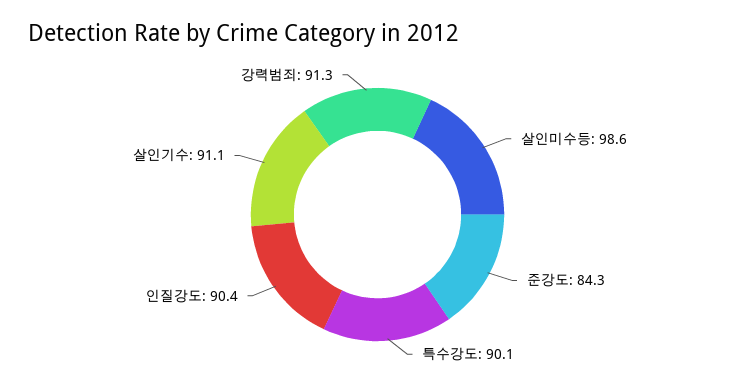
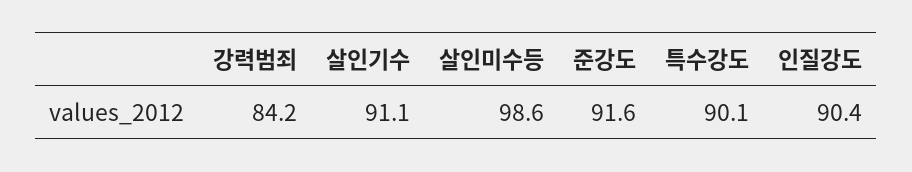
준강도: 84.3 -> 91.6
강력범죄: 91.3 -> 84.2

